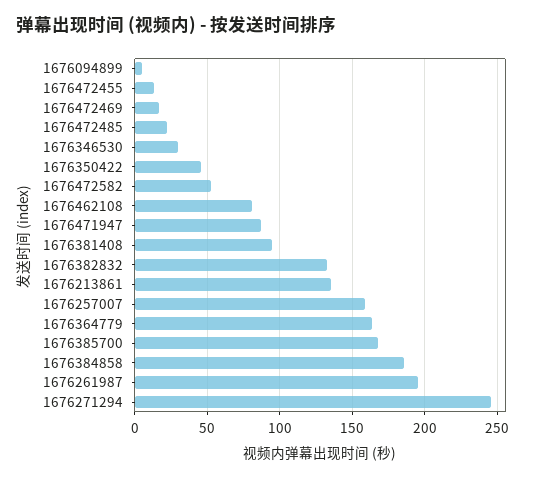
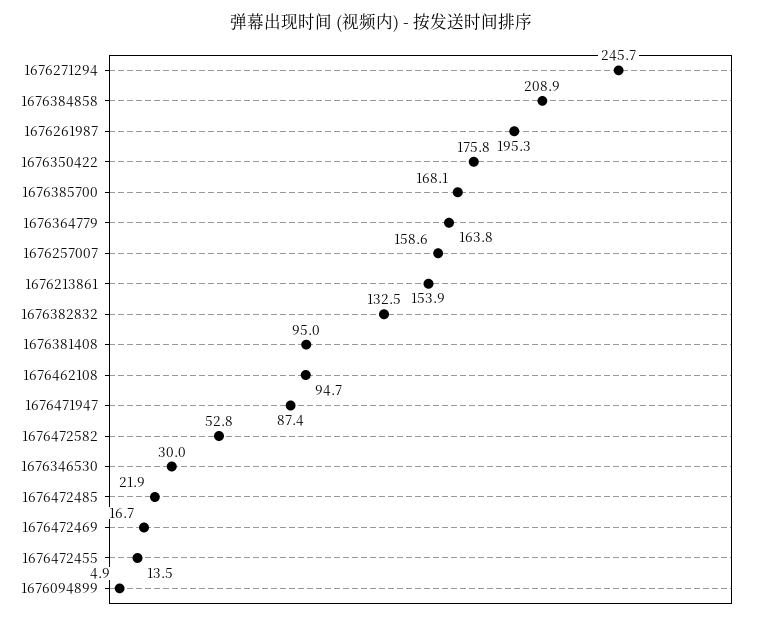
1676350422: 45 -> 175.8
1676462108: 80 -> 94.7
1676213861: 135 -> 153.9
1676384858: 185 -> 208.9

